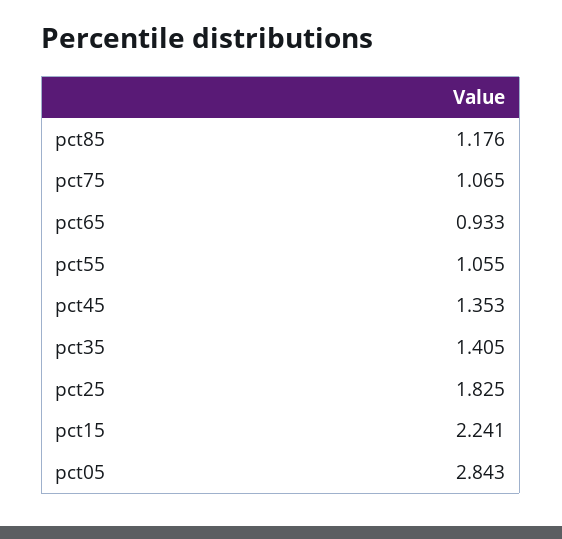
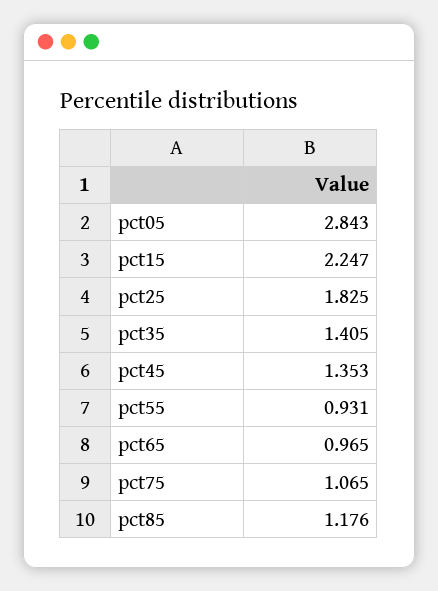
pct65: 0.933 -> 0.965
pct55: 1.055 -> 0.931
pct15: 2.241 -> 2.247

